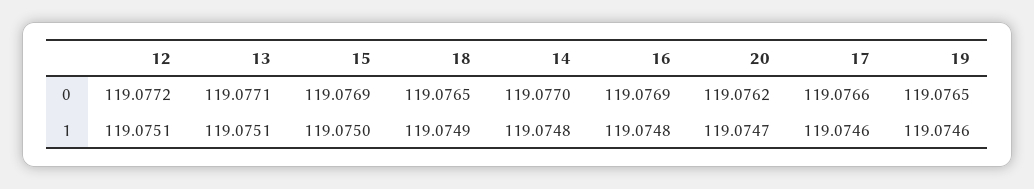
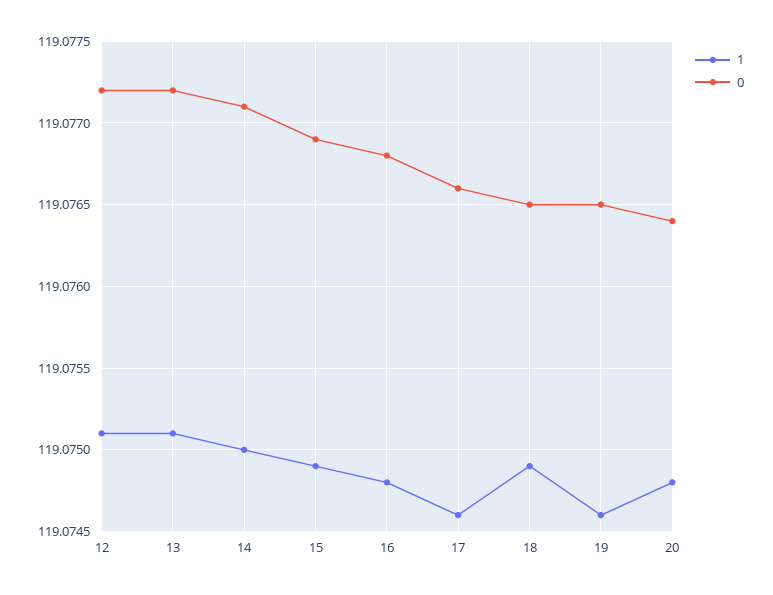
0, 13: 119.0771 -> 119.0772
0, 14: 119.077 -> 119.0771
0, 16: 119.0769 -> 119.0768
0, 20: 119.0762 -> 119.0764
1, 15: 119.075 -> 119.0749
1, 14: 119.0748 -> 119.075
1, 20: 119.0747 -> 119.0748

